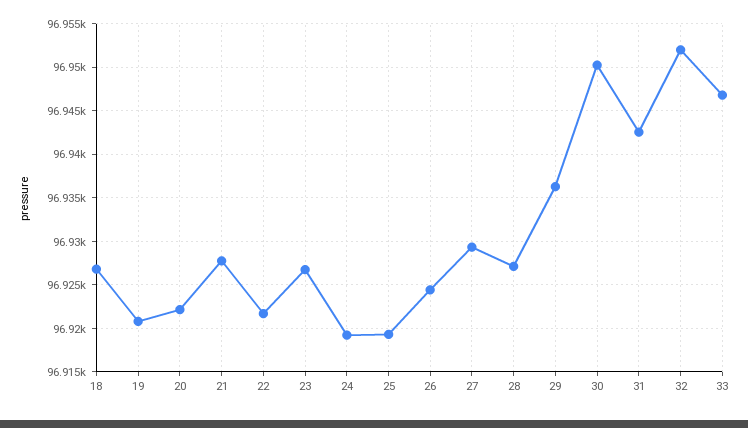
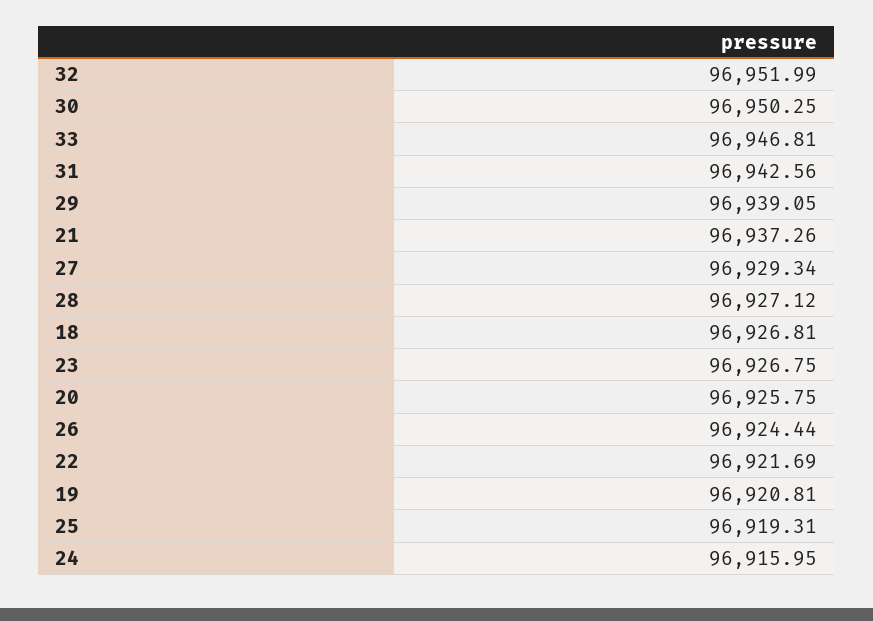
20: 96922 -> 96925.75
21: 96928 -> 96937.26
24: 96919 -> 96915.95
29: 96936 -> 96939.05

